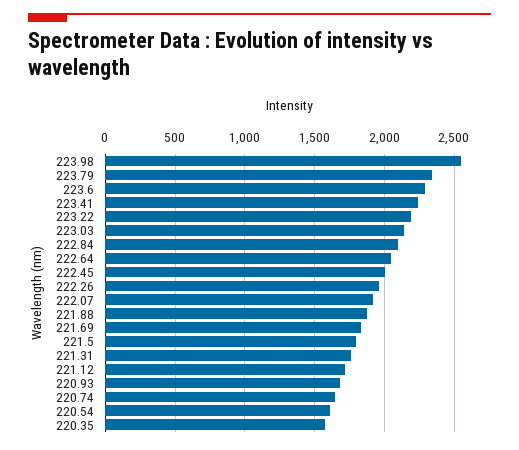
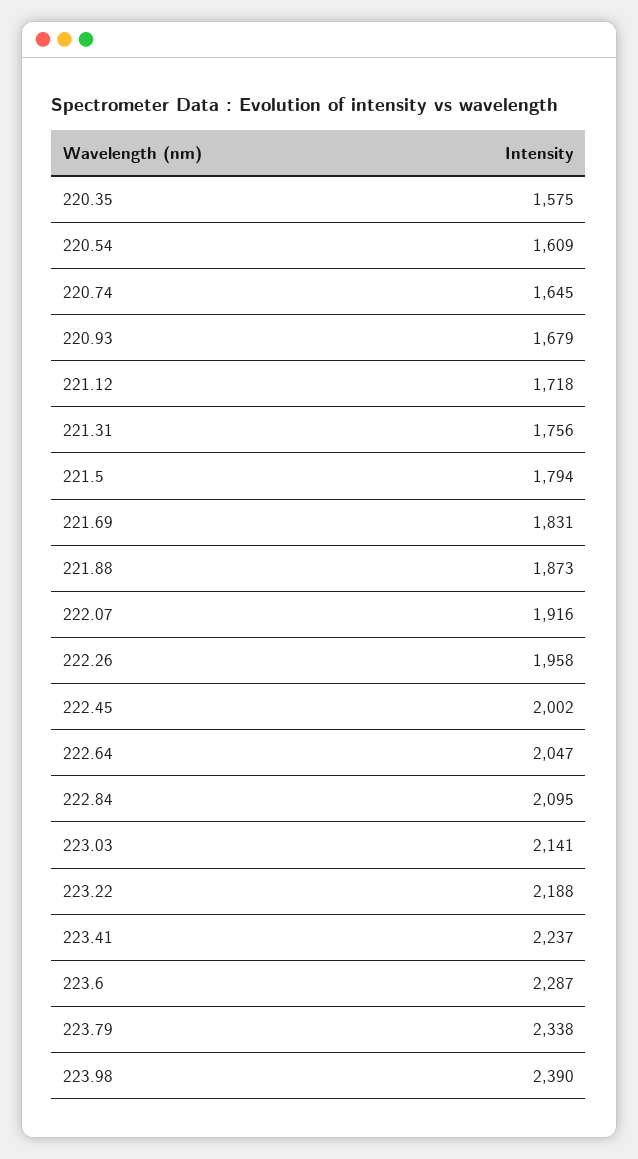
223.98: 2550 -> 2390

